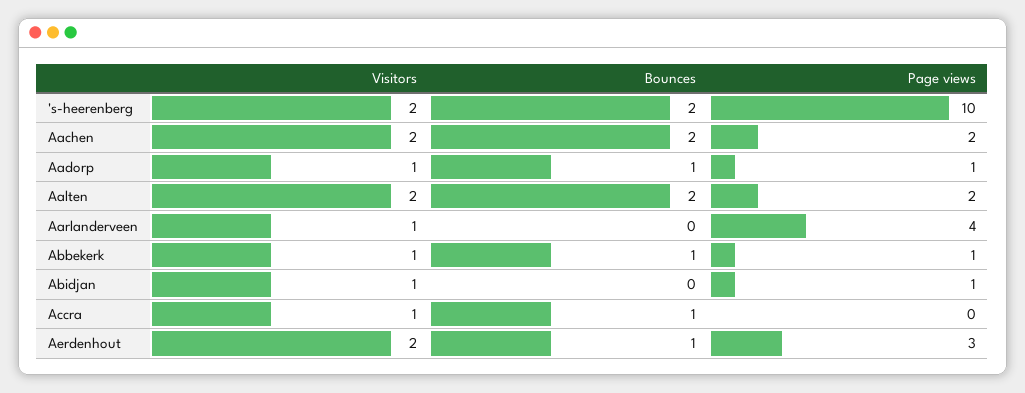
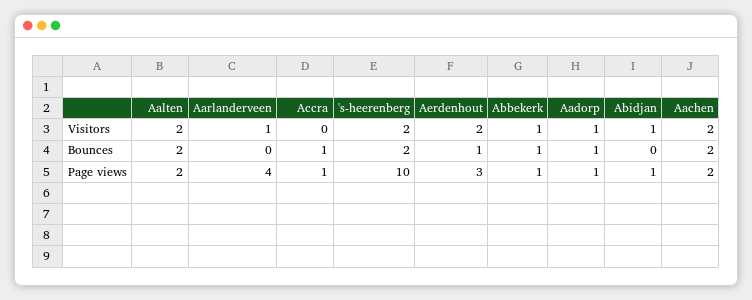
Visitors, Accra: 1 -> 0
Page views, Accra: 0 -> 1

